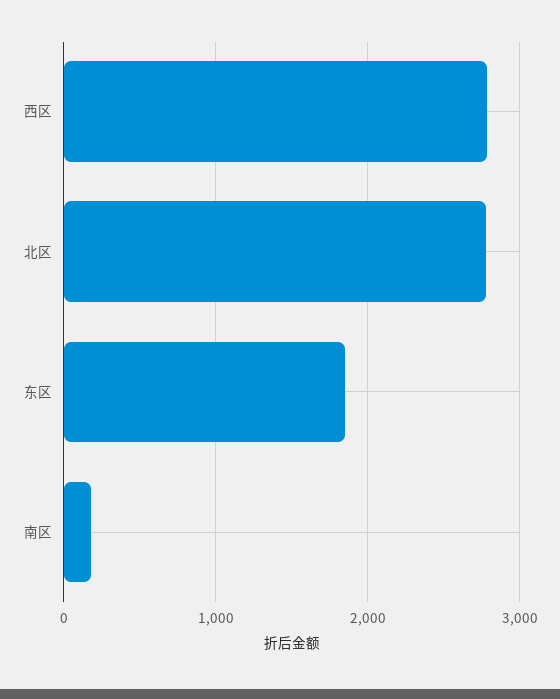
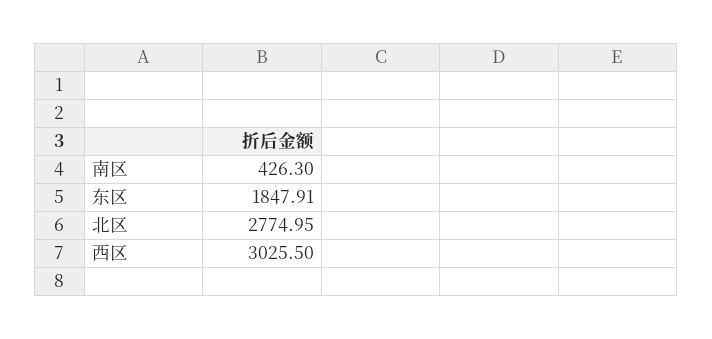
西区: 2800 -> 3025.5
南区: 200 -> 426.3

